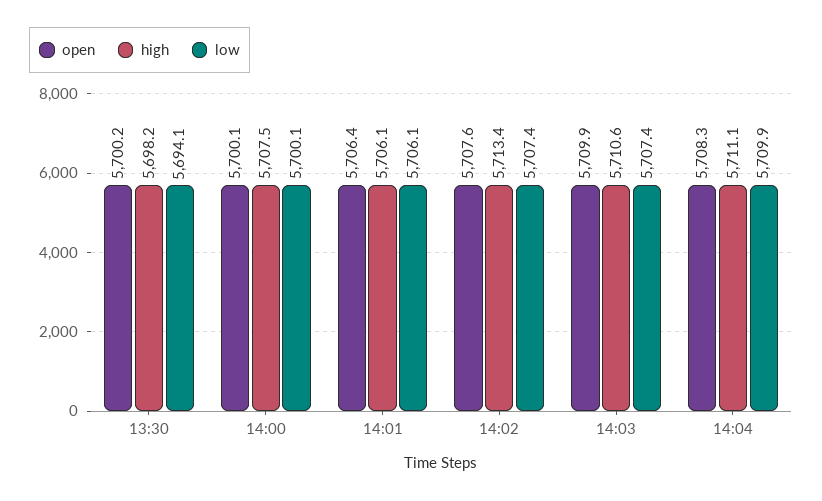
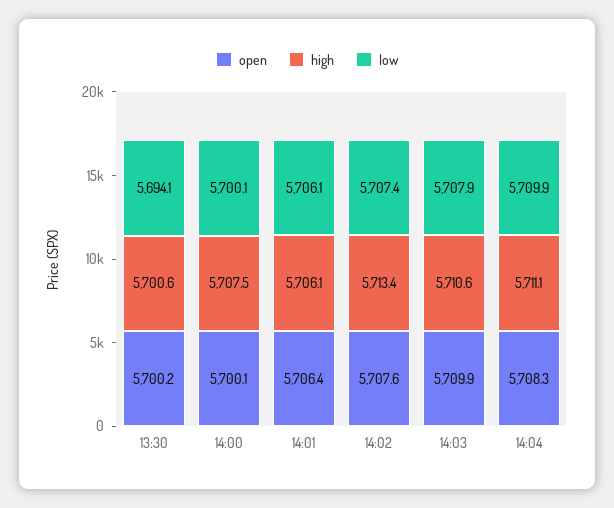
high, 13:30: 5698.2 -> 5700.6
low, 14:03: 5707.4 -> 5707.9

